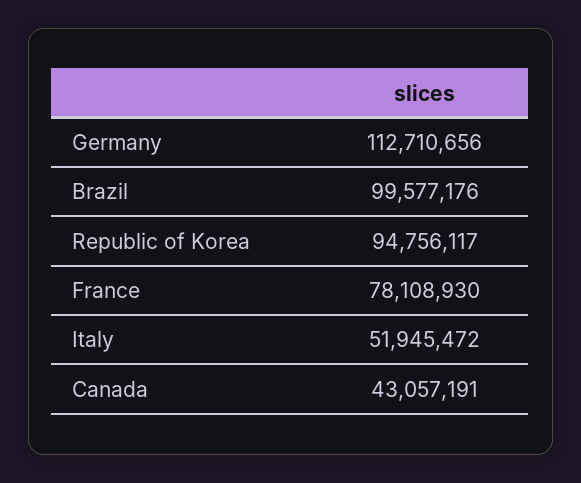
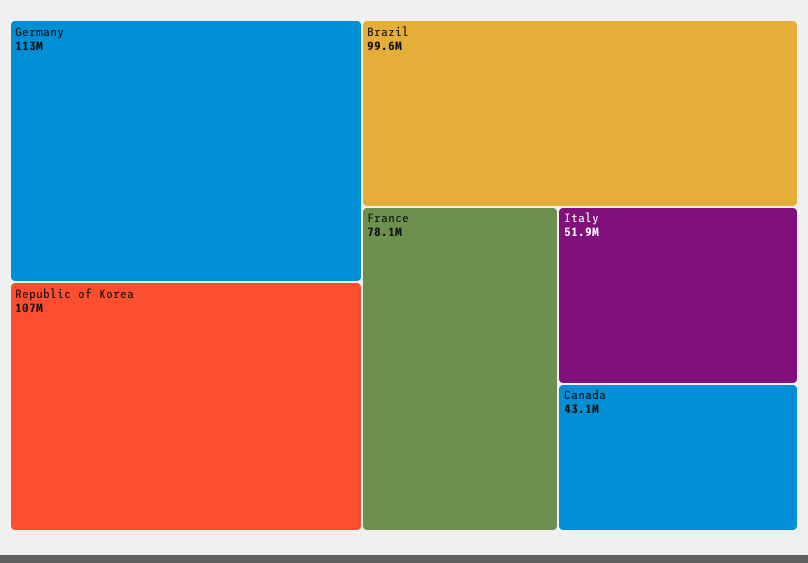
Republic of Korea: 94756117 -> 107000000

